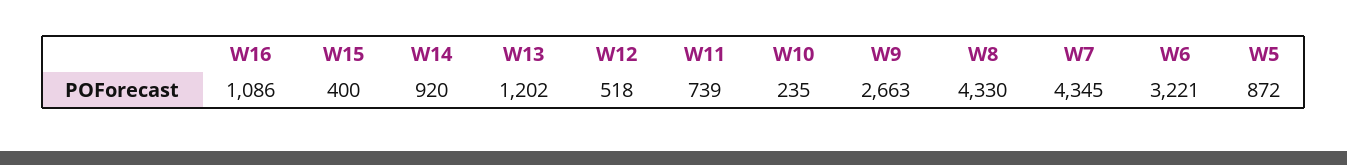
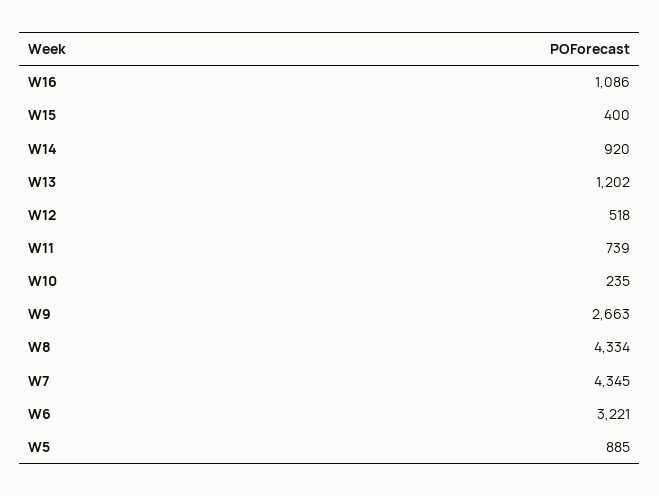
W8: 4330 -> 4334
W5: 872 -> 885

